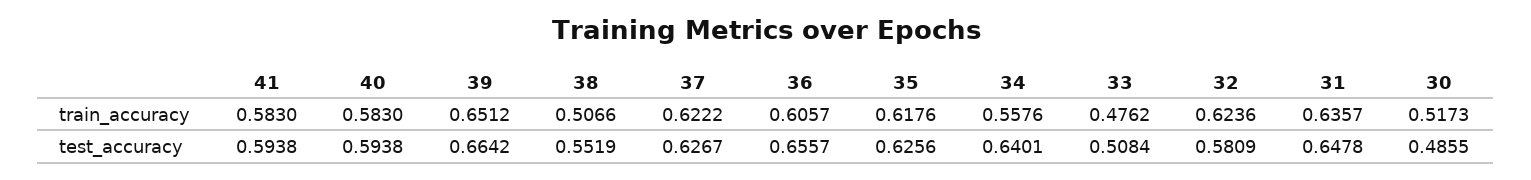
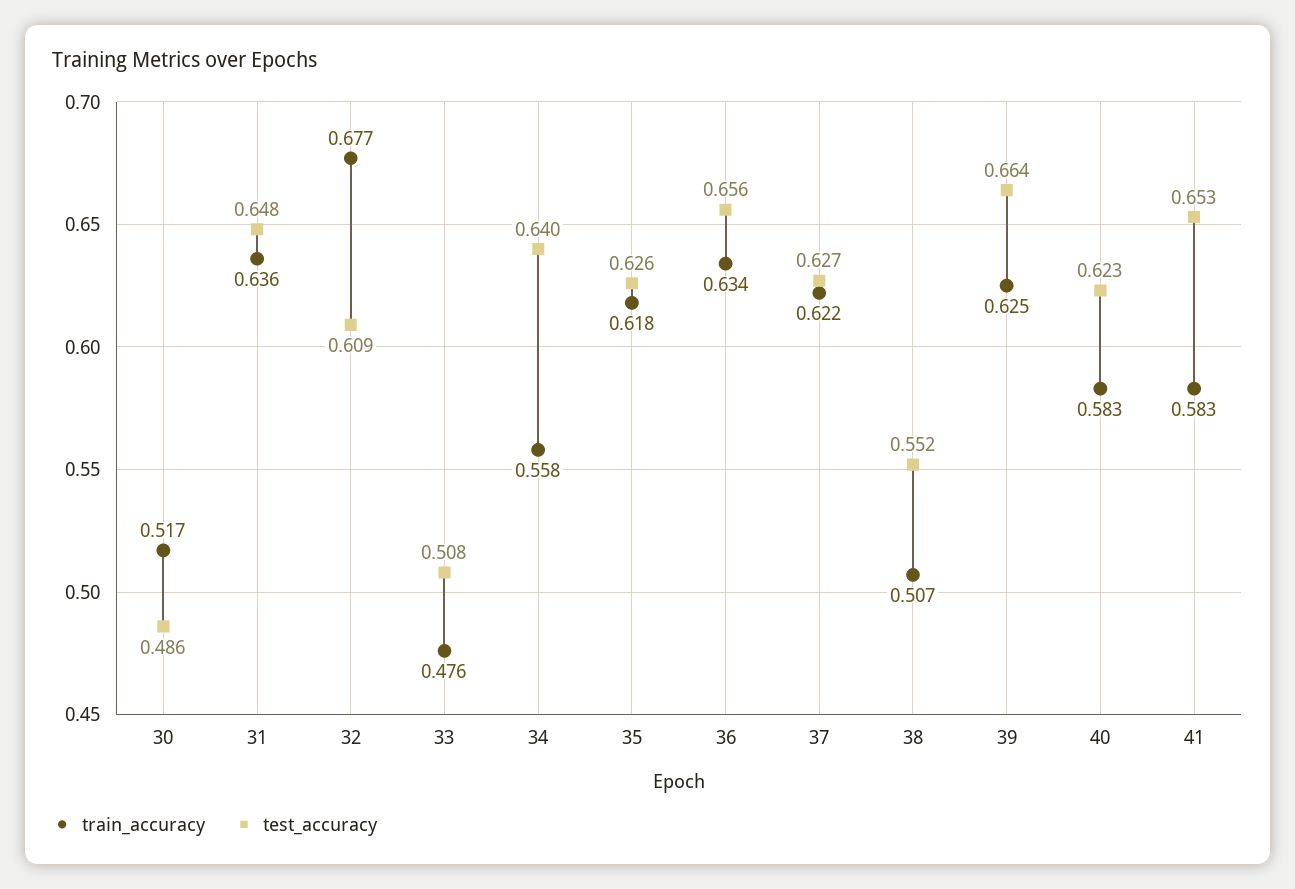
train_accuracy, 39: 0.6512 -> 0.625
train_accuracy, 36: 0.6057 -> 0.634
train_accuracy, 32: 0.6236 -> 0.677
test_accuracy, 41: 0.5938 -> 0.653
test_accuracy, 40: 0.5938 -> 0.623
test_accuracy, 32: 0.5809 -> 0.609

